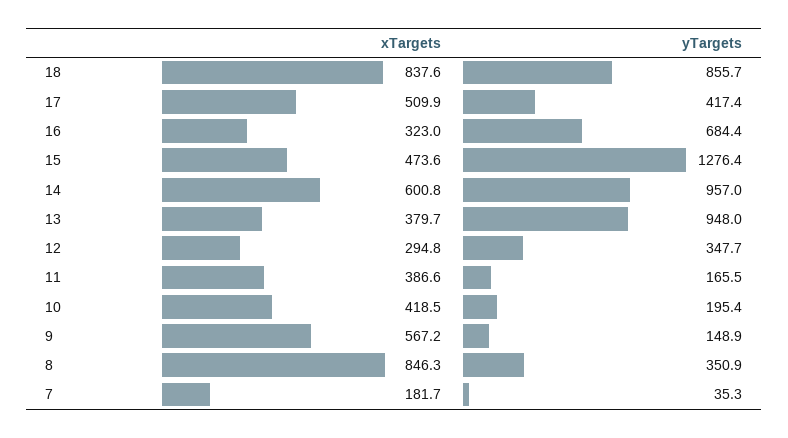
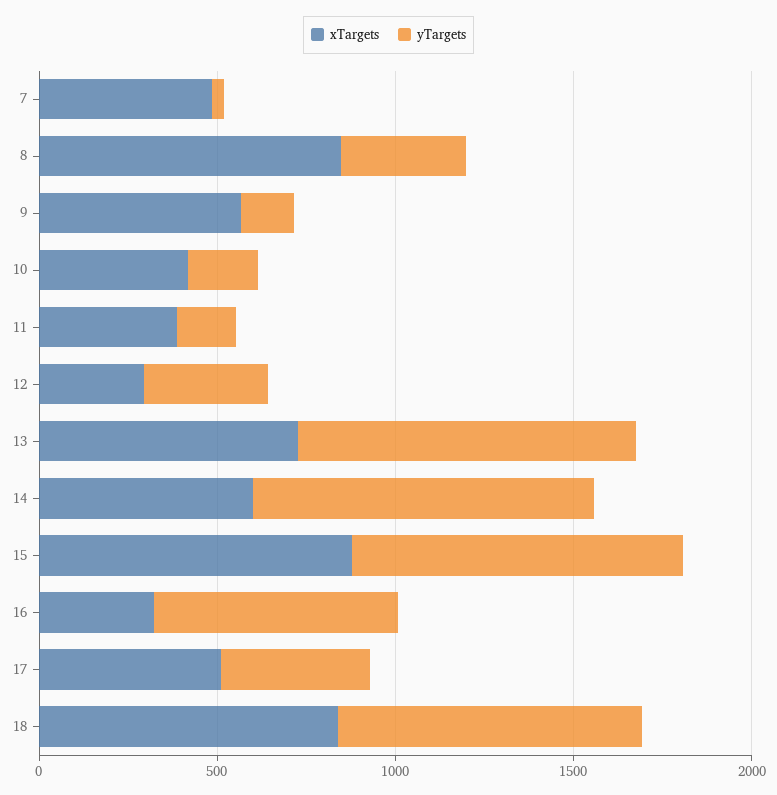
xTargets, 15: 473.6 -> 900
yTargets, 15: 1276.4 -> 900
xTargets, 13: 379.7 -> 700
xTargets, 7: 181.7 -> 500

